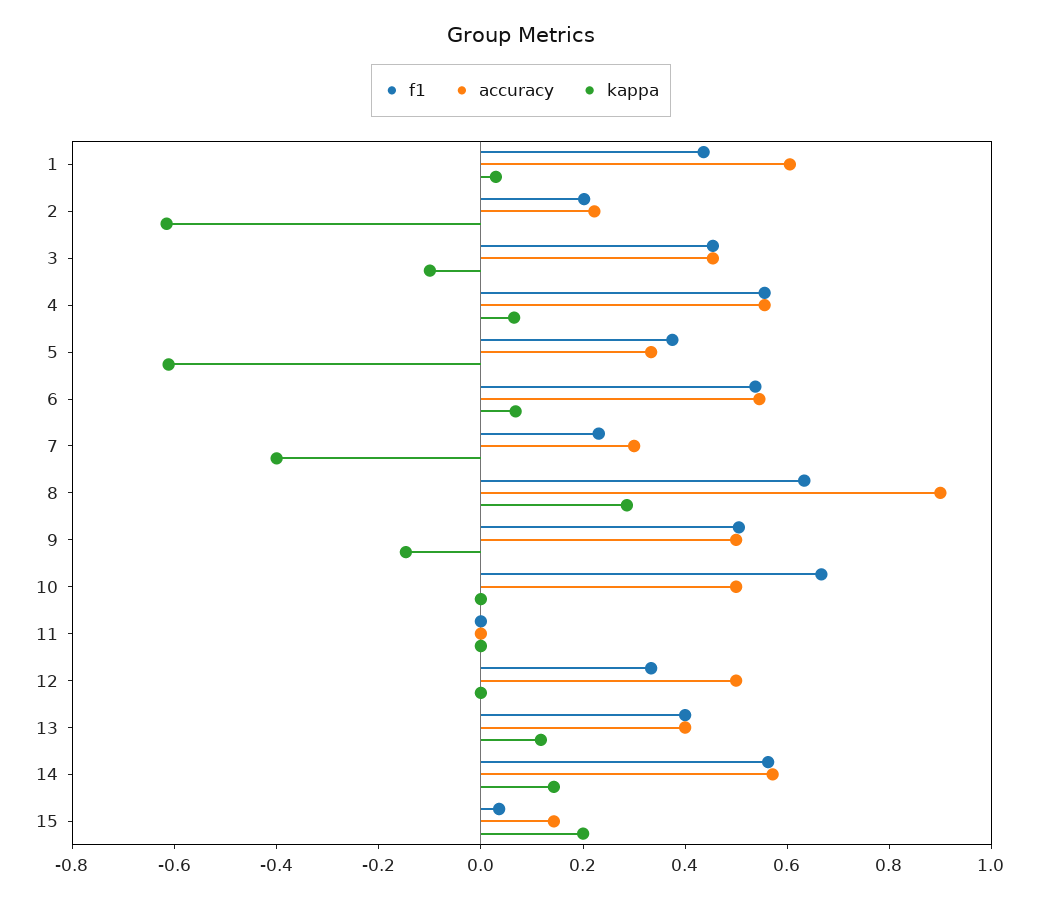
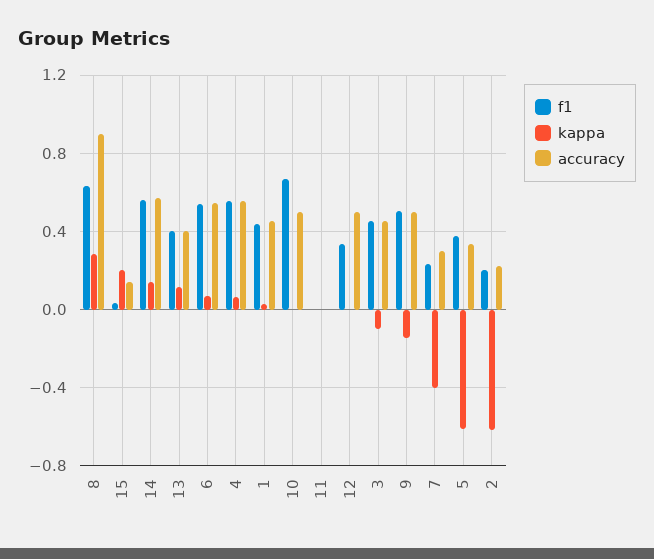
accuracy, 1: 0.6 -> 0.45

